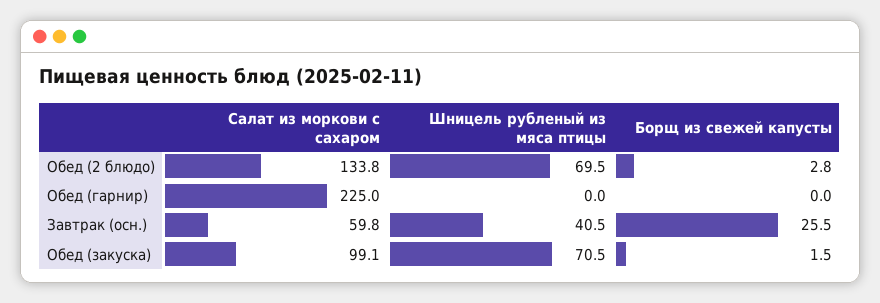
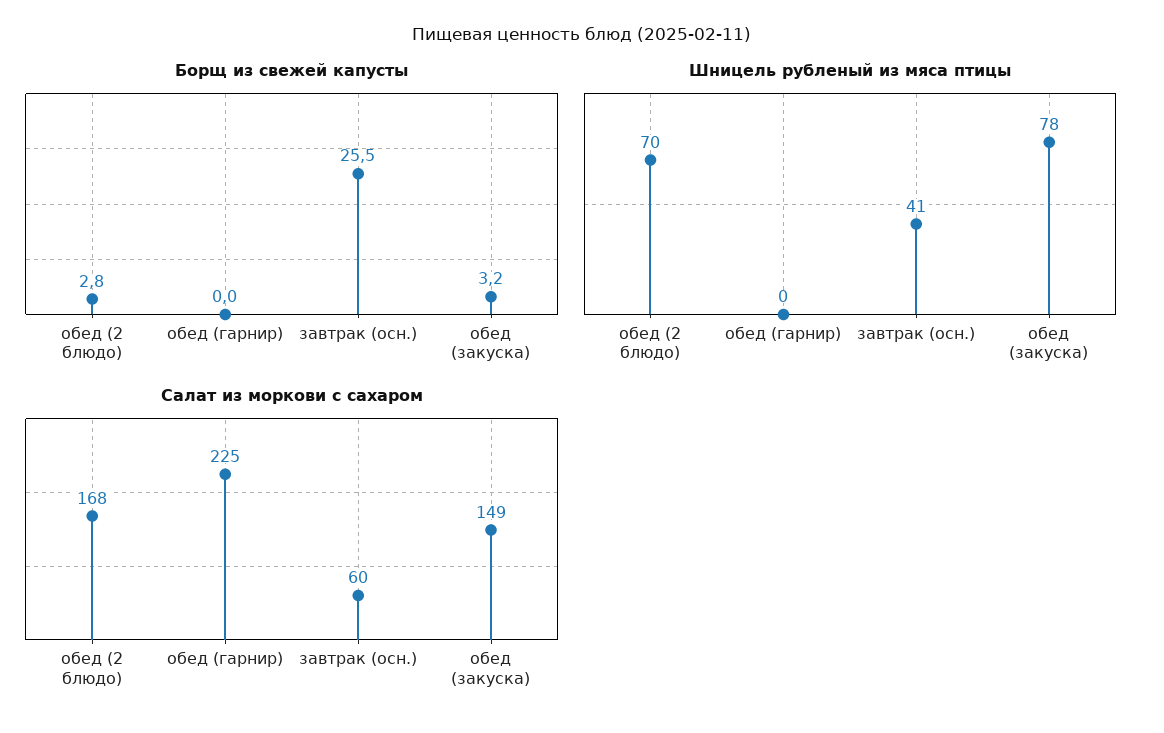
Салат из моркови с сахаром, Обед (2 блюдо): 133.8 -> 168
Салат из моркови с сахаром, Обед (закуска): 99.1 -> 149
Шницель рубленый из мяса птицы, Обед (закуска): 70.5 -> 78
Борщ из свежей капусты, Обед (закуска): 1.5 -> 3.2

